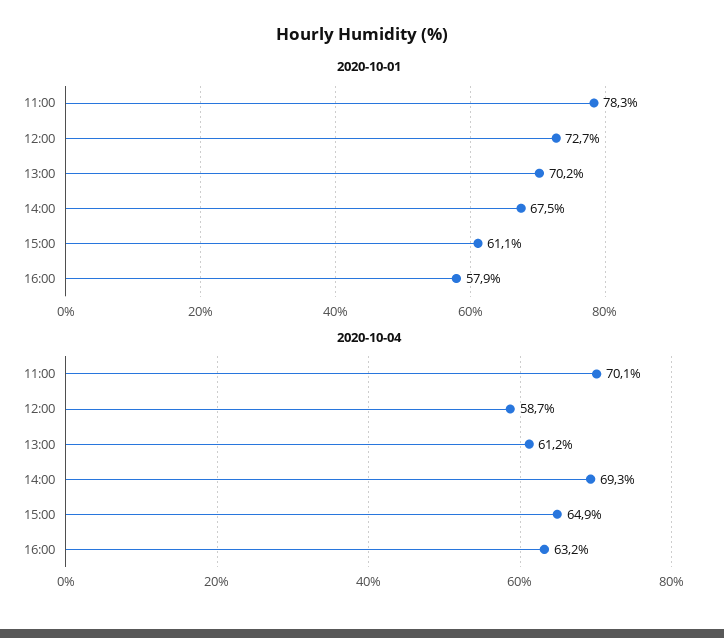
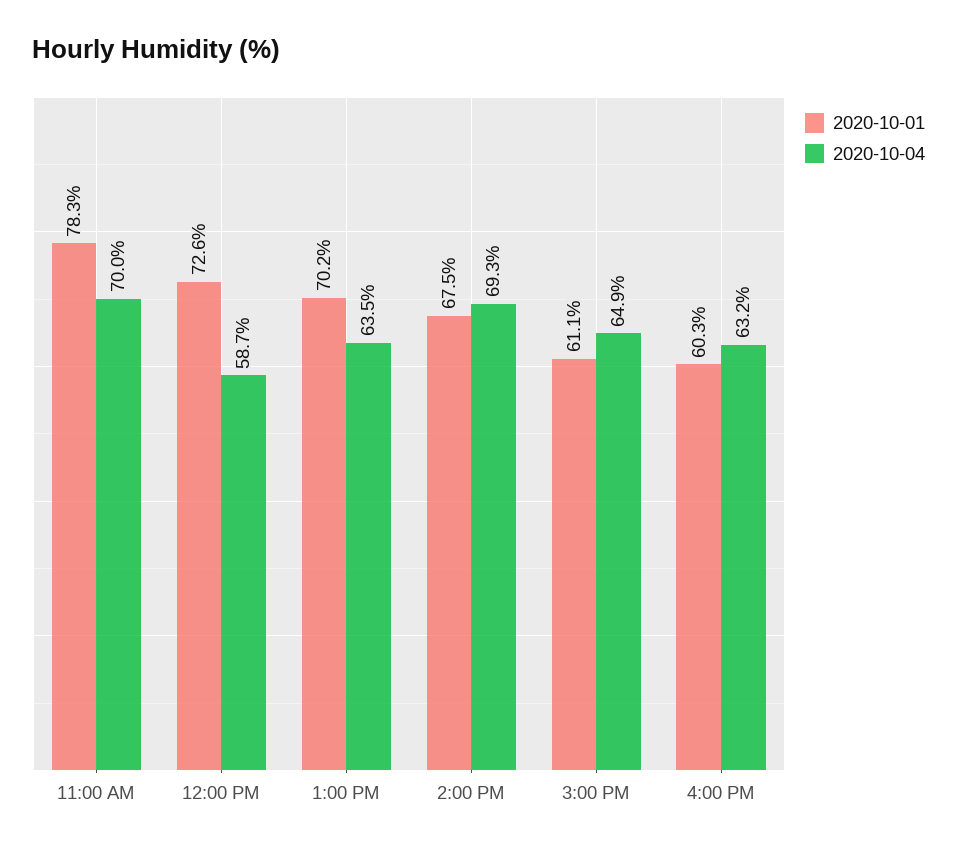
2020-10-01, 12:00: 72.7 -> 72.6
2020-10-01, 16:00: 57.9 -> 60.3
2020-10-04, 11:00: 70.1 -> 70
2020-10-04, 13:00: 61.2 -> 63.5

